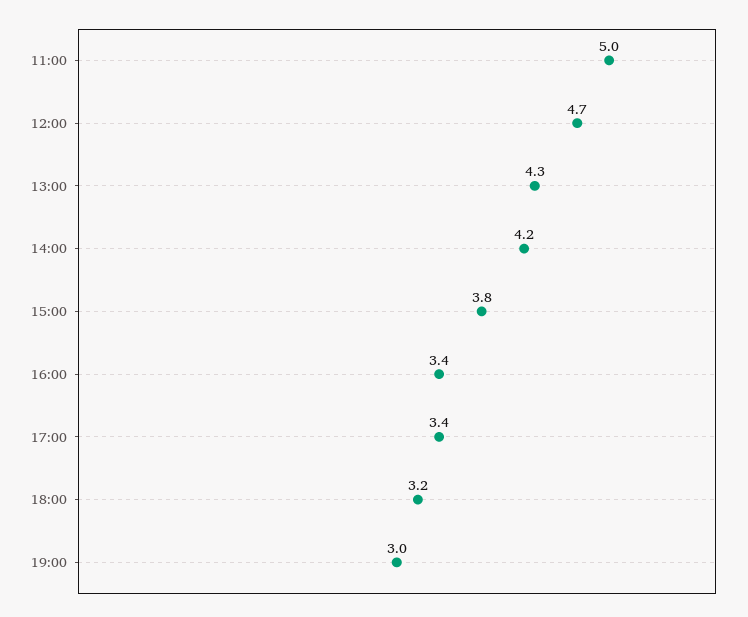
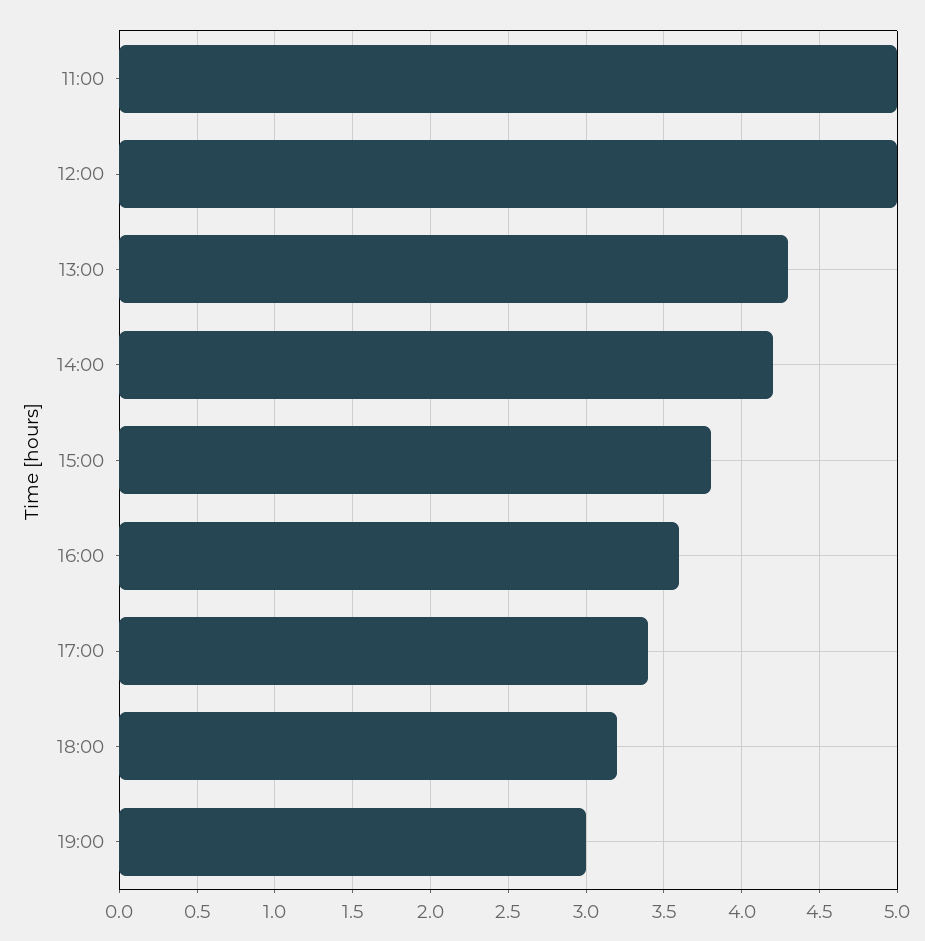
12:00: 4.7 -> 5
16:00: 3.4 -> 3.6

